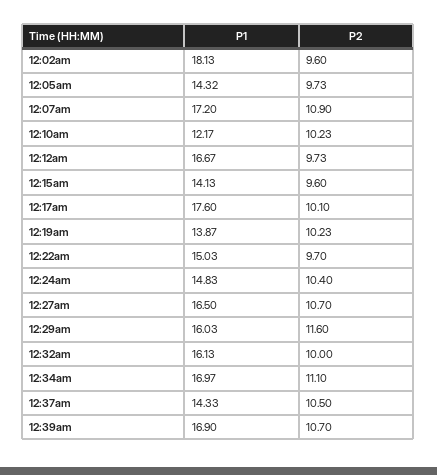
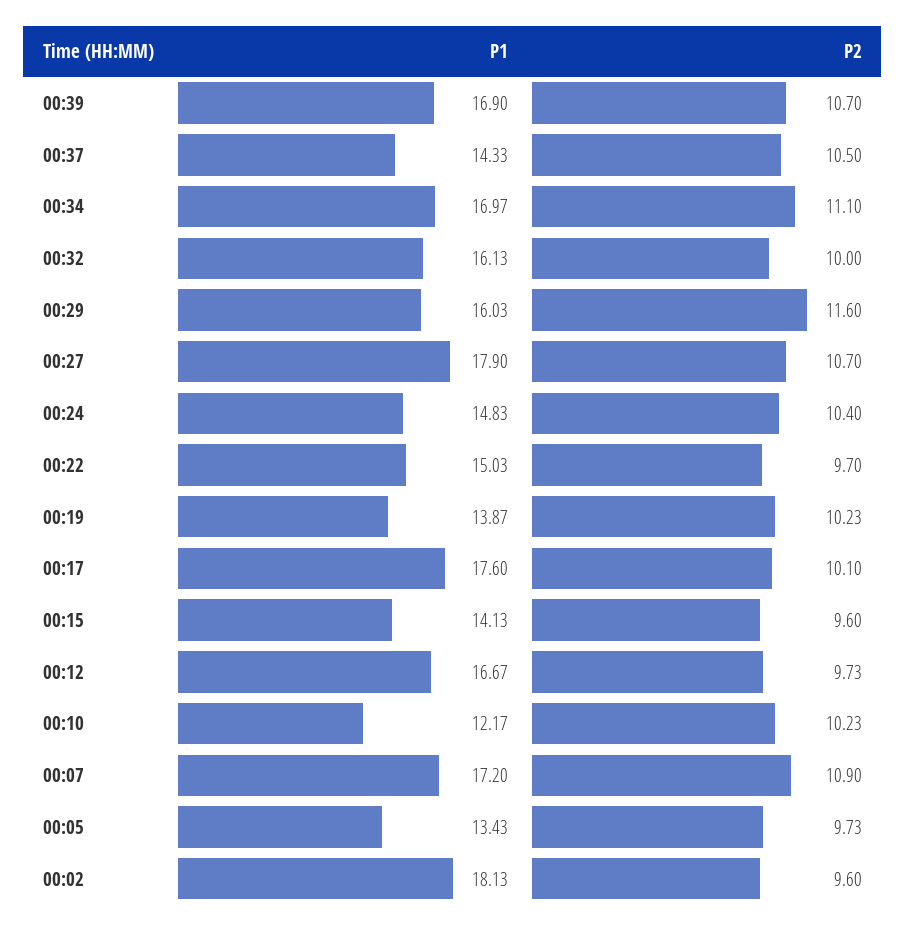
P1, 12:05am: 14.32 -> 13.43
P1, 12:27am: 16.5 -> 17.9

